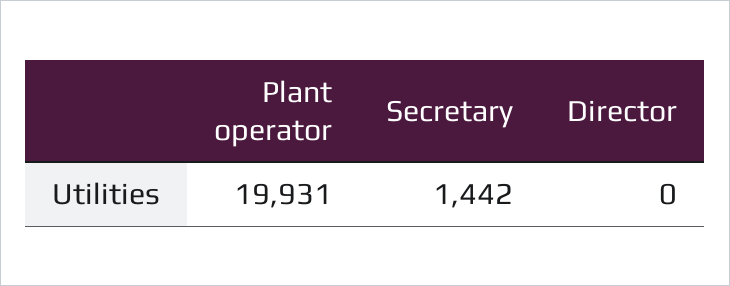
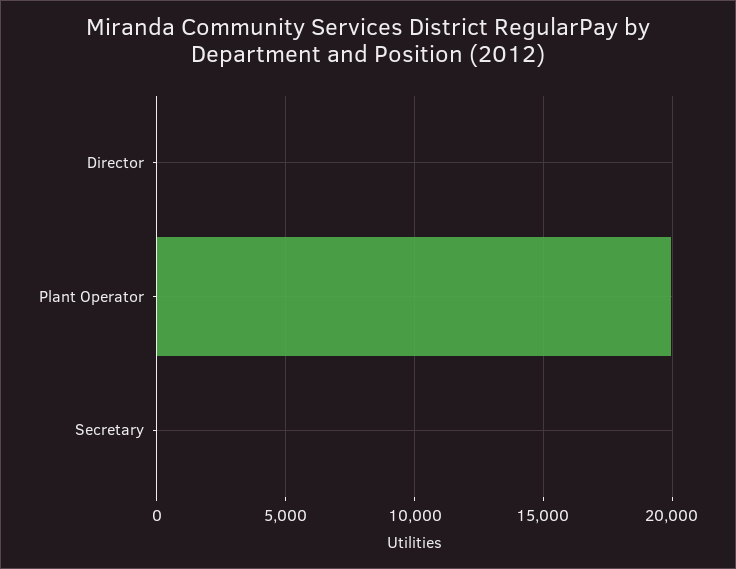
Secretary: 1442 -> 0

